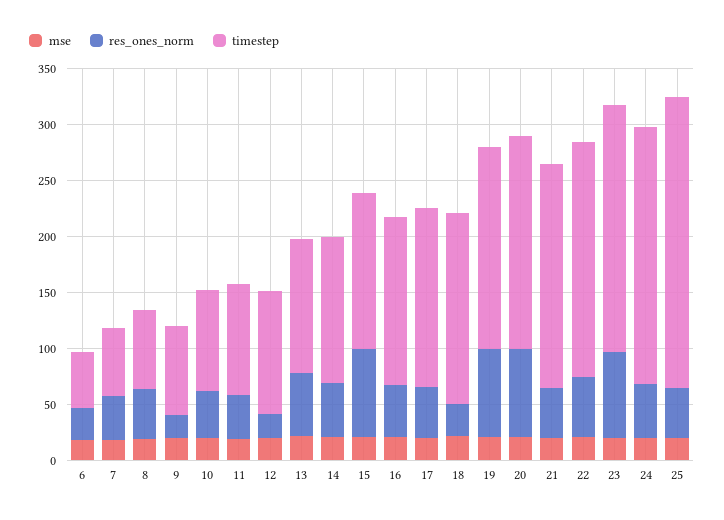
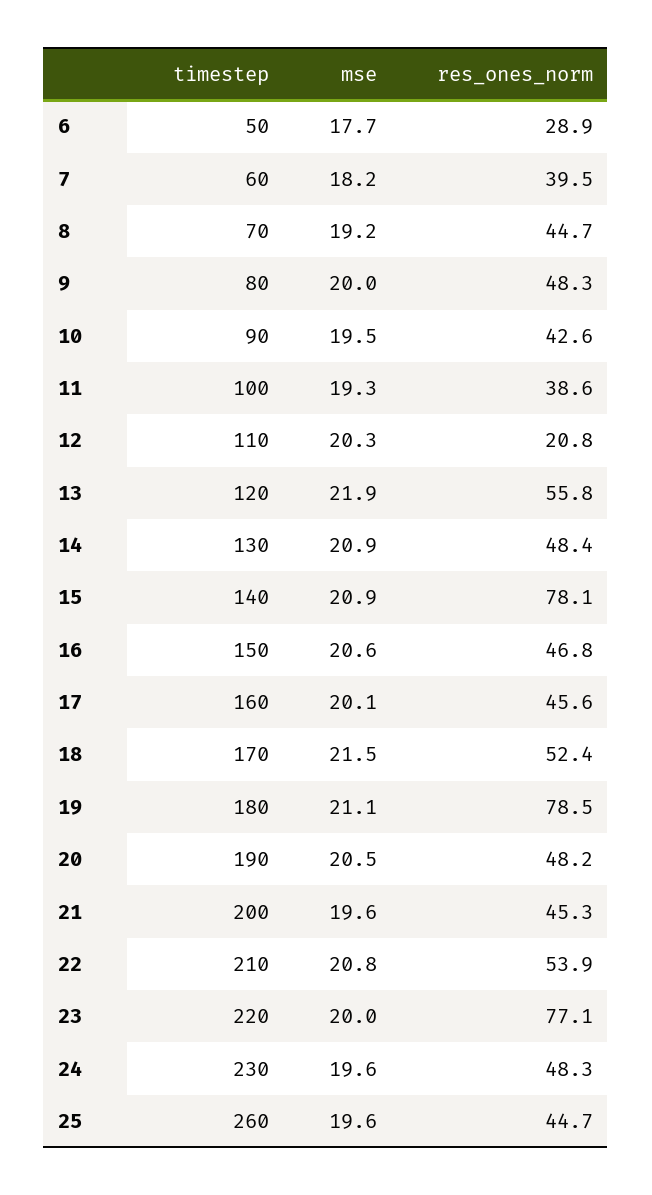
res_ones_norm, 9: 20 -> 48.3
res_ones_norm, 18: 30 -> 52.4
res_ones_norm, 20: 80 -> 48.2

